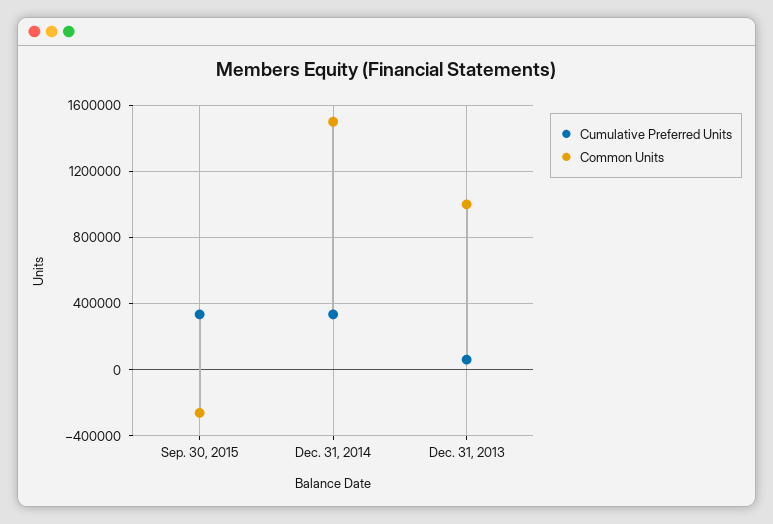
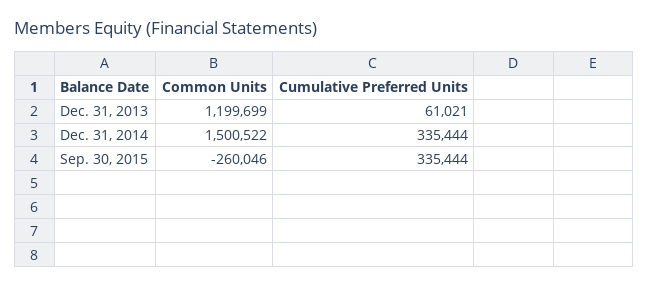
Common Units, Dec. 31, 2013: 1000000 -> 1199699

